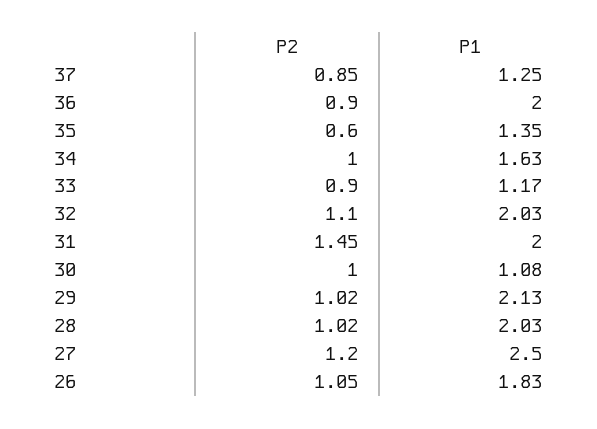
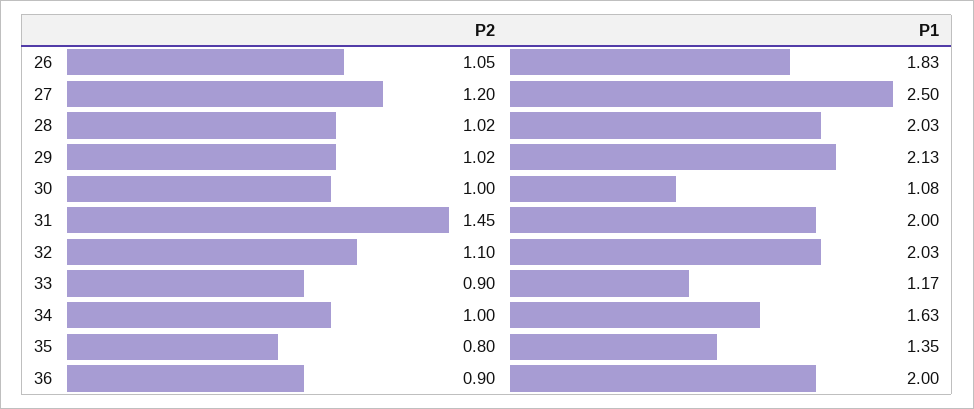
P2, 37: 0.85 -> none
P1, 37: 1.25 -> none
P2, 35: 0.6 -> 0.8

